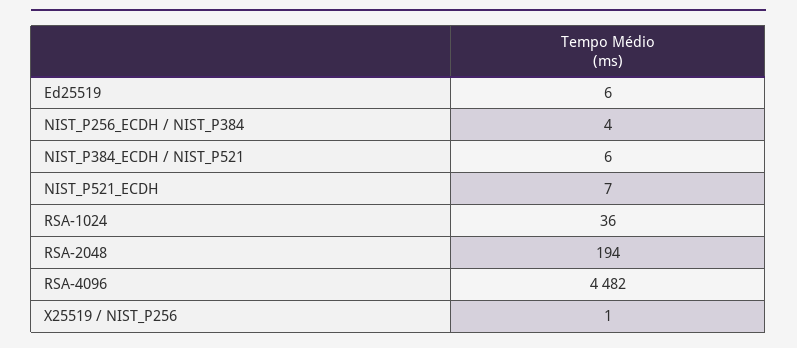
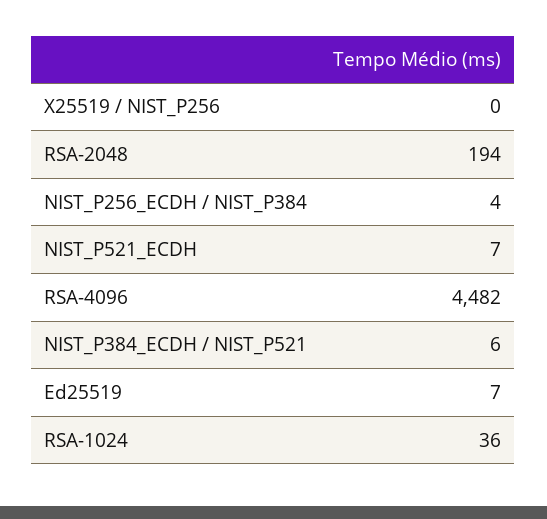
Ed25519: 6 -> 7
X25519 / NIST_P256: 1 -> 0

